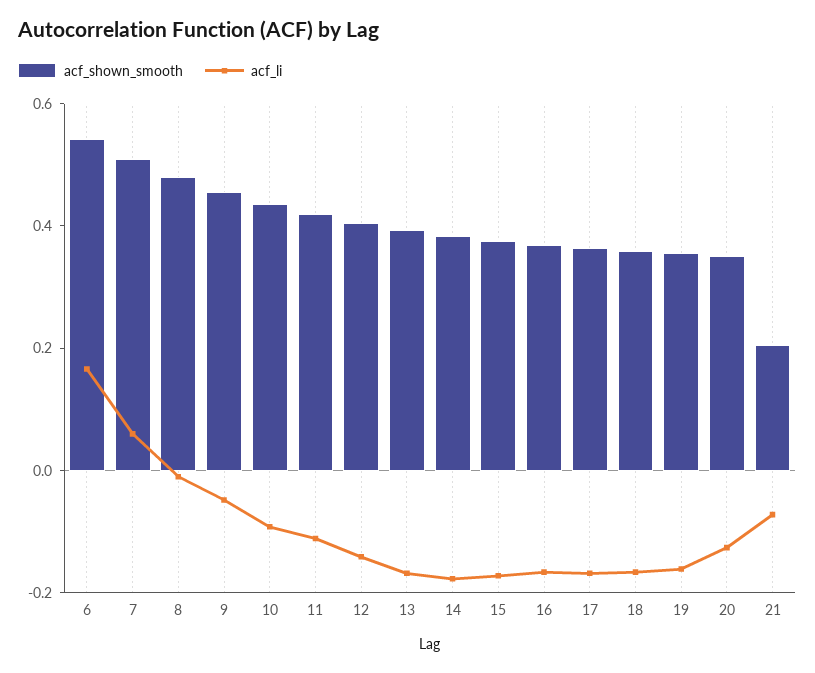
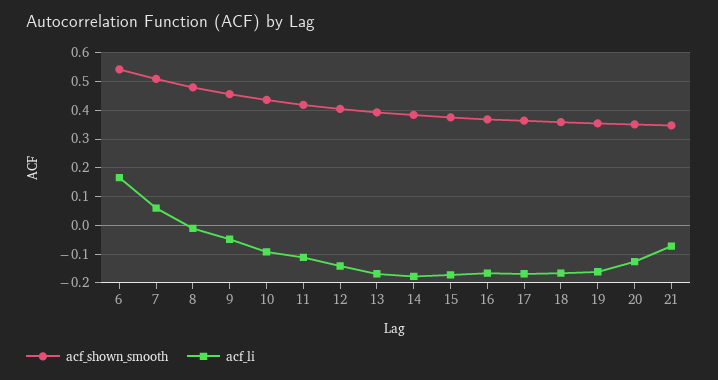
acf_shown_smooth, 21: 0.2 -> 0.35

